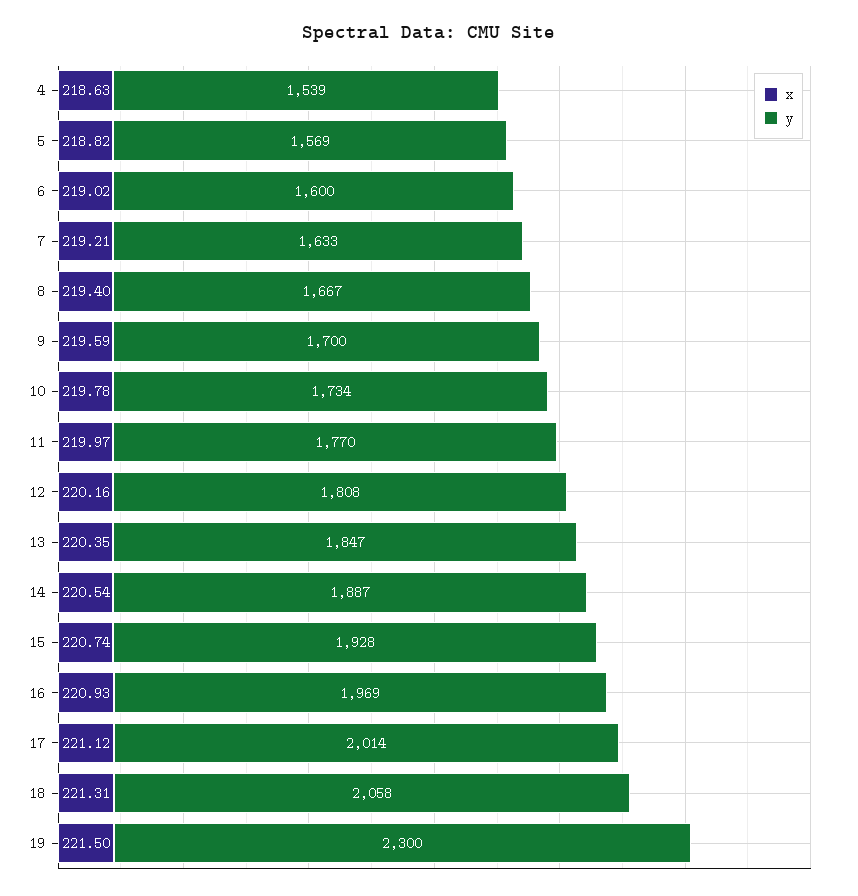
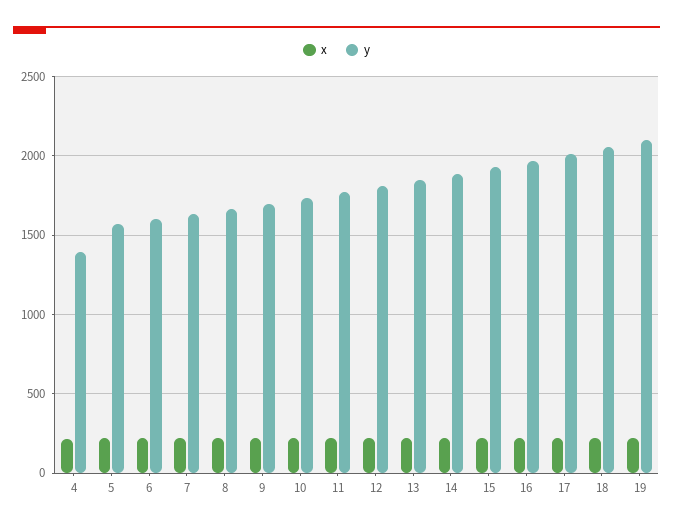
y, 4: 1539 -> 1400
y, 19: 2300 -> 2100

